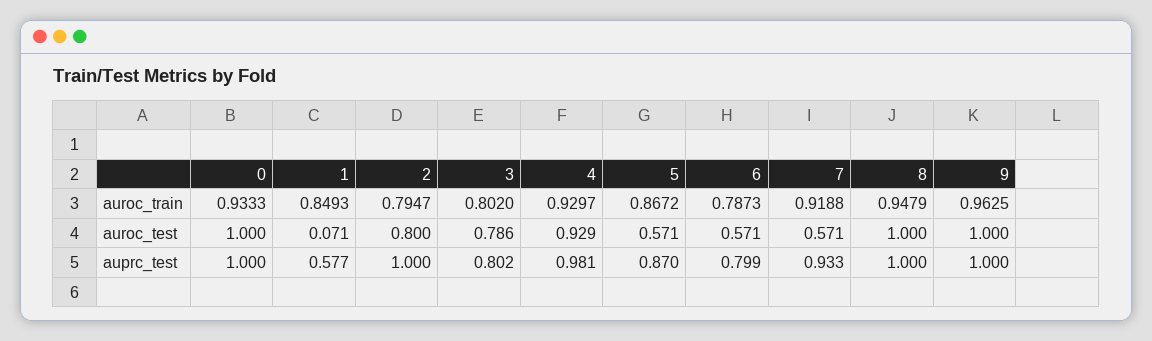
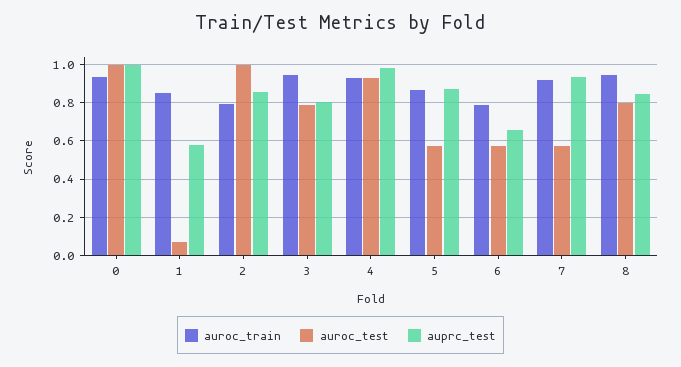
auroc_train, 3: 0.802 -> 0.95
auroc_train, 9: 0.9625 -> none
auroc_test, 2: 0.8 -> 1
auroc_test, 8: 1 -> 0.8
auroc_test, 9: 1 -> none
auprc_test, 2: 1 -> 0.85
auprc_test, 6: 0.799 -> 0.65
auprc_test, 8: 1 -> 0.85
auprc_test, 9: 1 -> none

